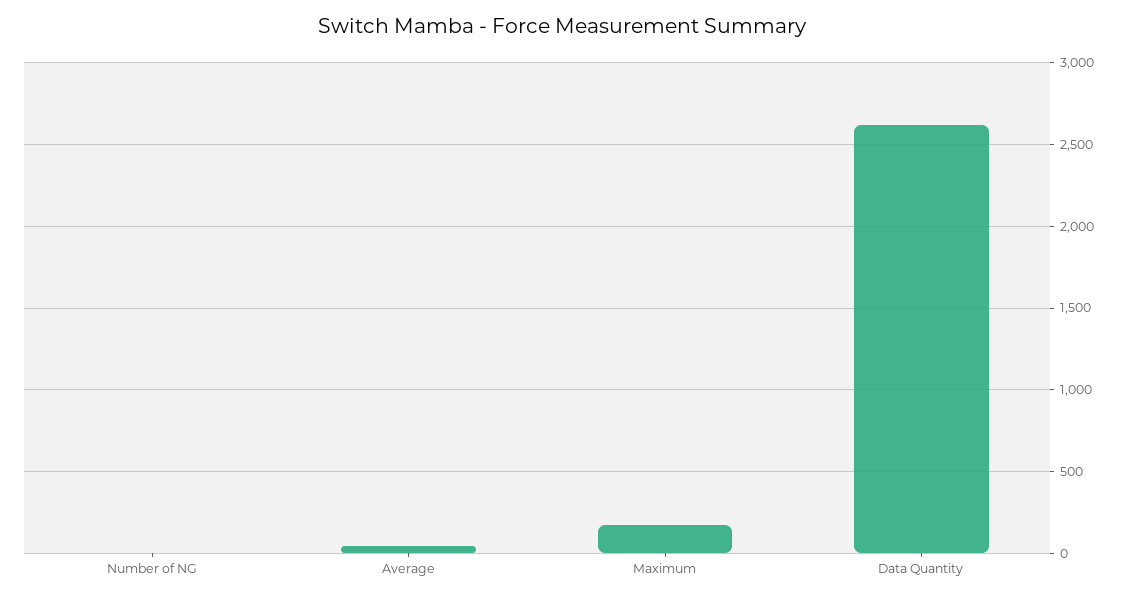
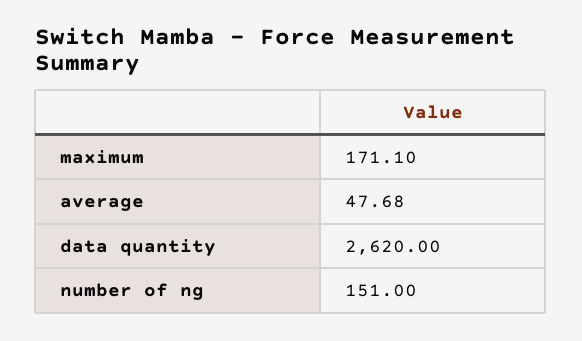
Number of NG: 0 -> 151

